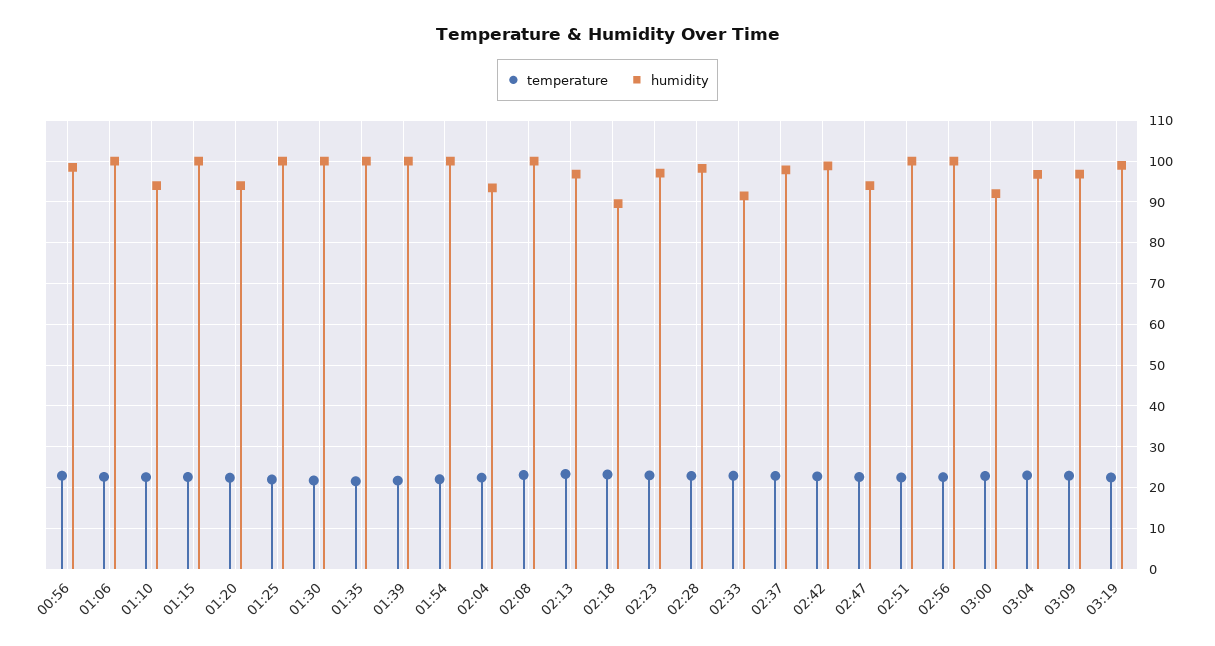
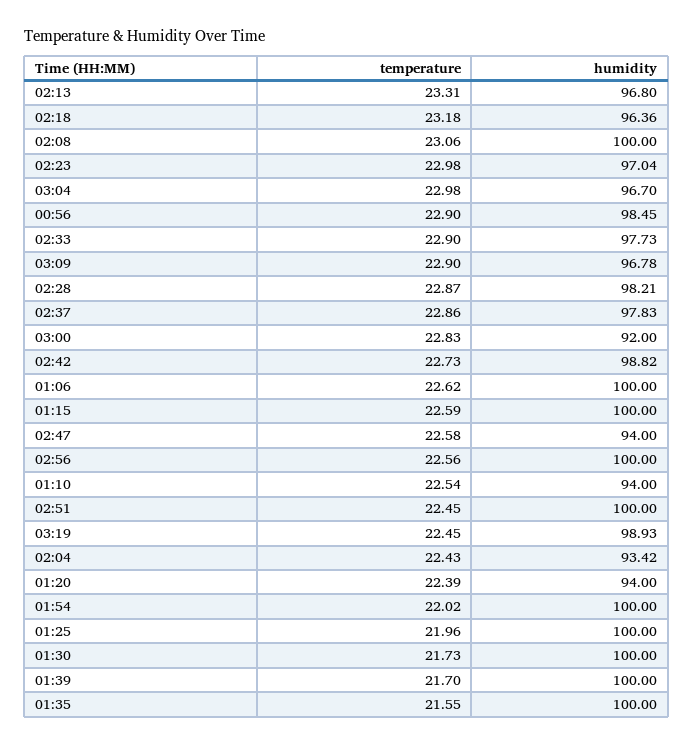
humidity, 02:18: 90 -> 96.36
humidity, 02:33: 92 -> 97.73

